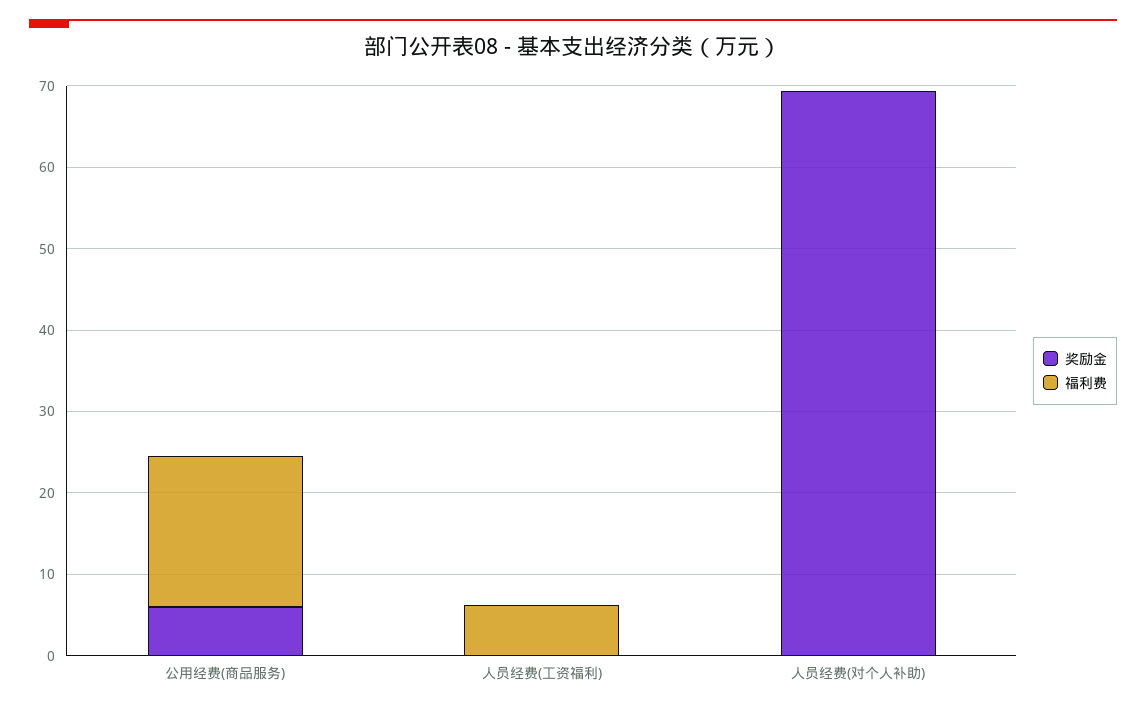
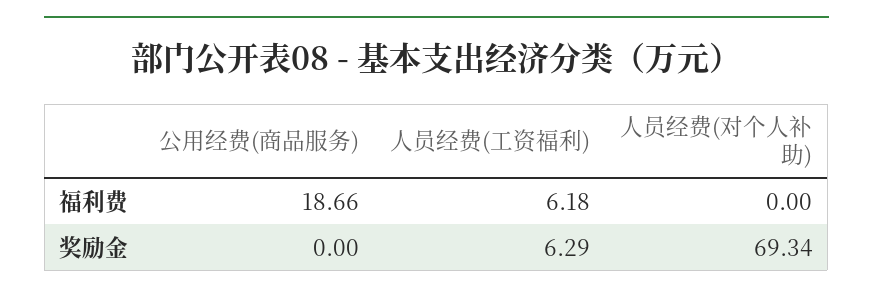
奖励金, 公用经费(商品服务): 6 -> 0
奖励金, 人员经费(工资福利): 0 -> 6.29

